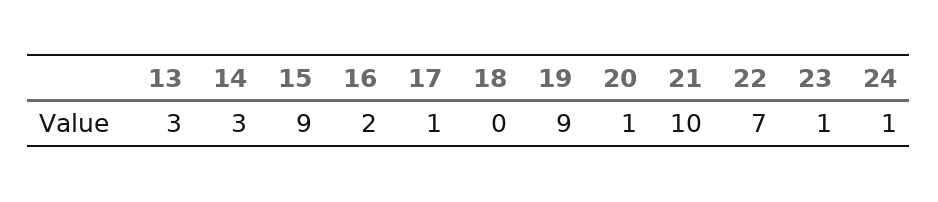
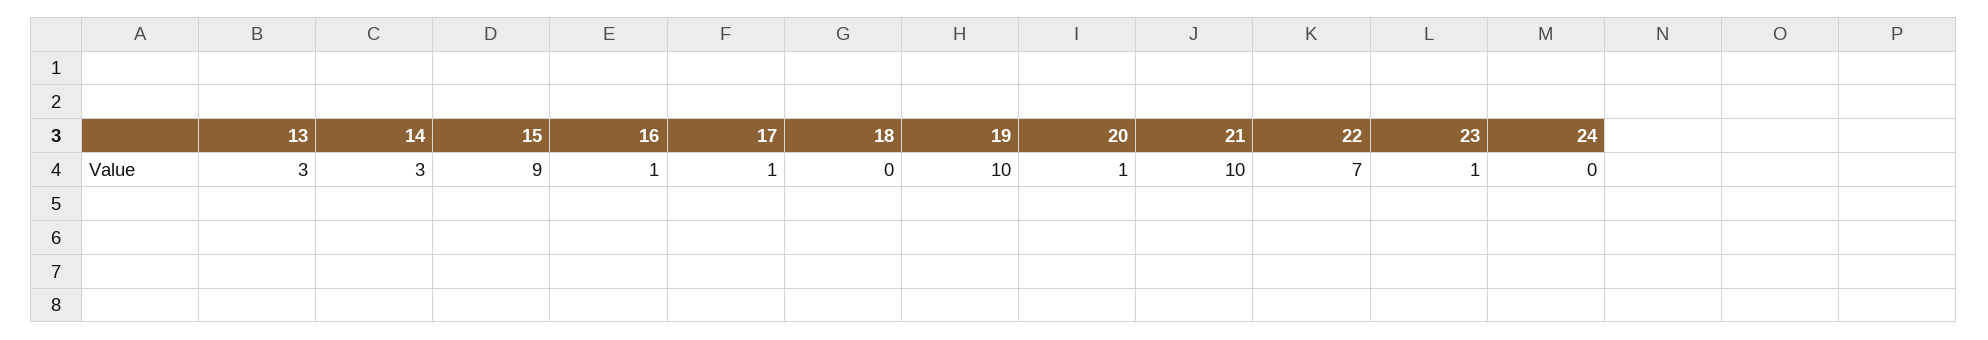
16: 2 -> 1
19: 9 -> 10
24: 1 -> 0

